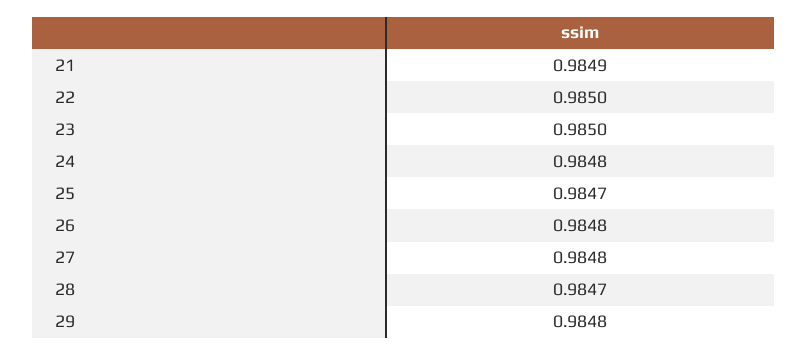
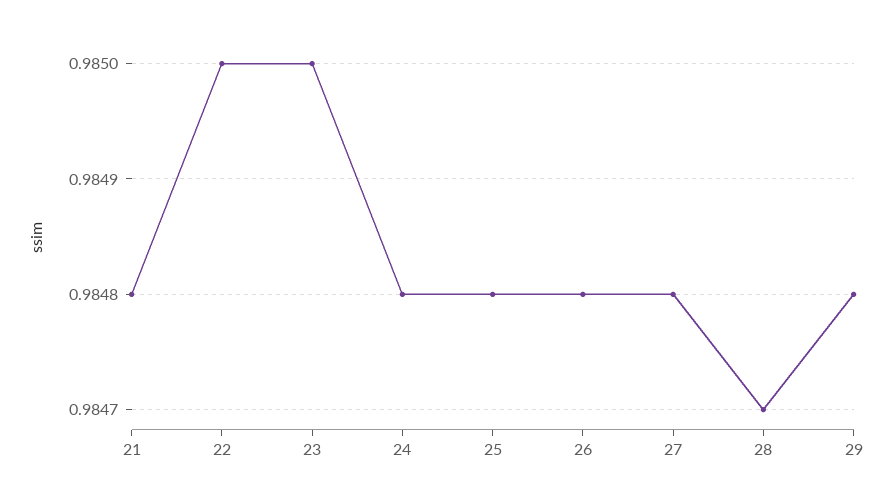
21: 0.9849 -> 0.9848
25: 0.9847 -> 0.9848

